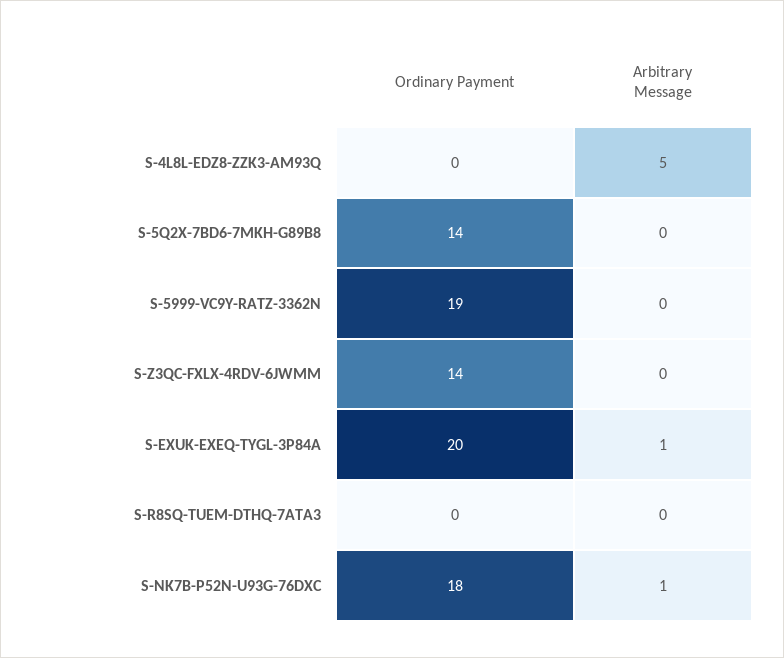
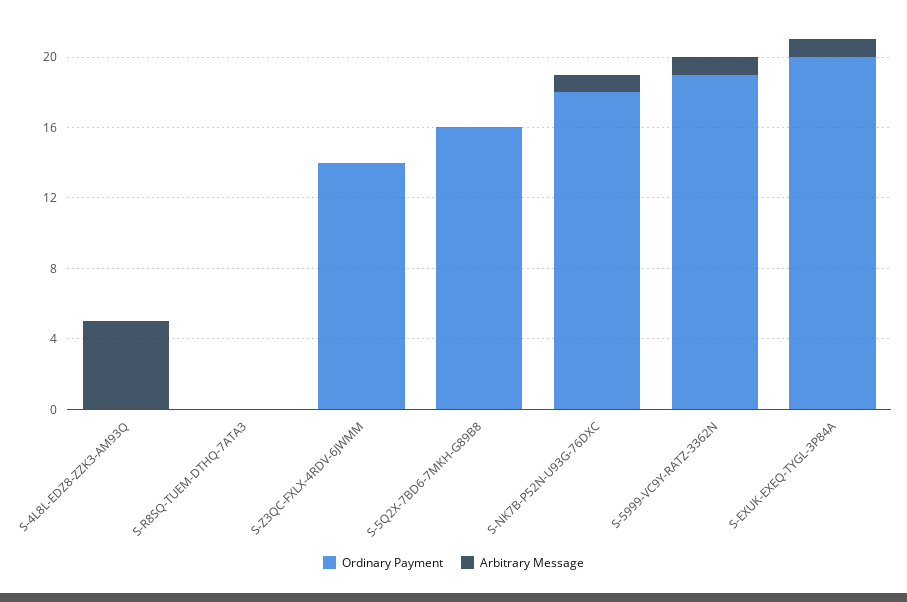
Ordinary Payment, S-5Q2X-7BD6-7MKH-G89B8: 14 -> 16
Arbitrary Message, S-5999-VC9Y-RATZ-3362N: 0 -> 1

